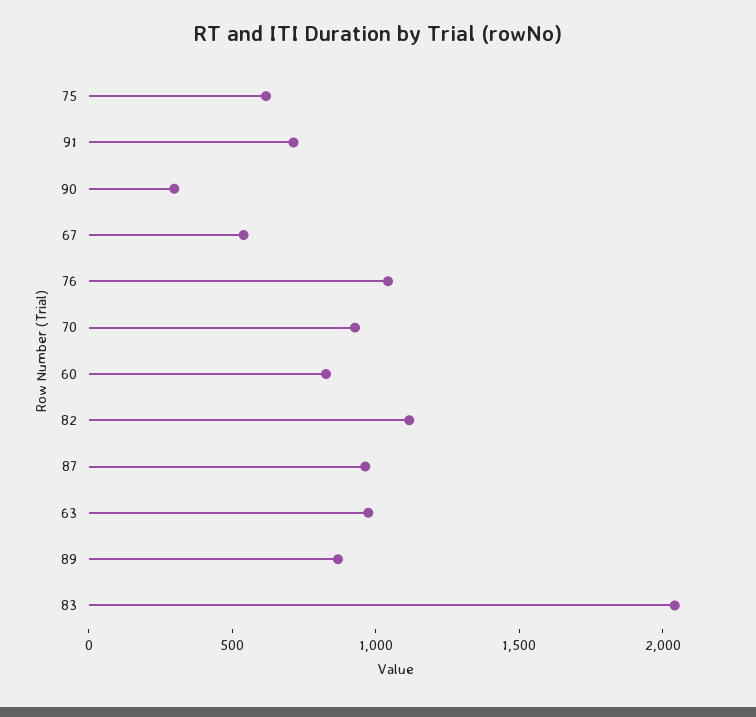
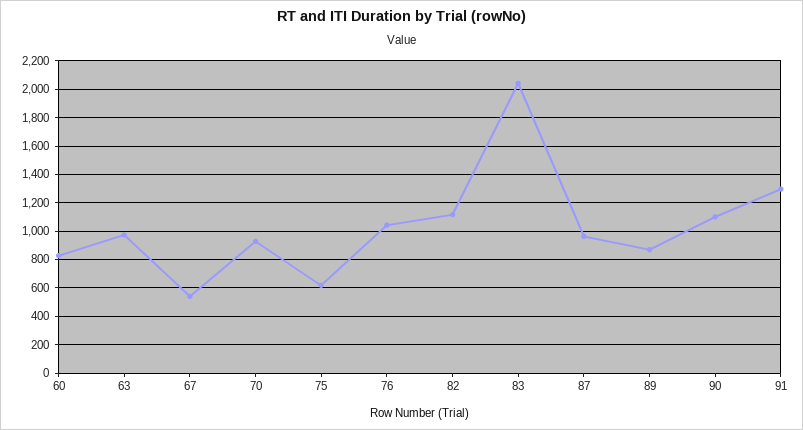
91: 700 -> 1300
90: 300 -> 1100

